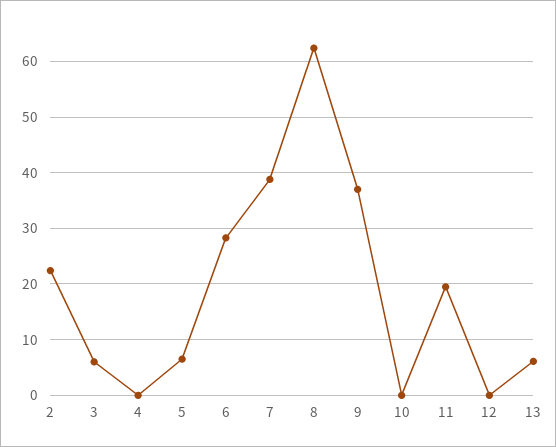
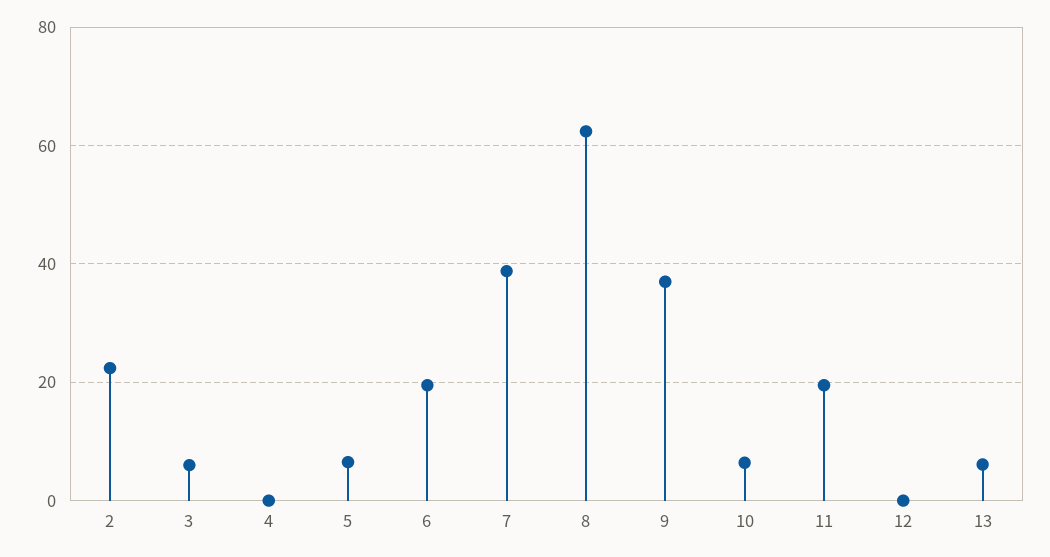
6: 28 -> 20
10: 0 -> 6

